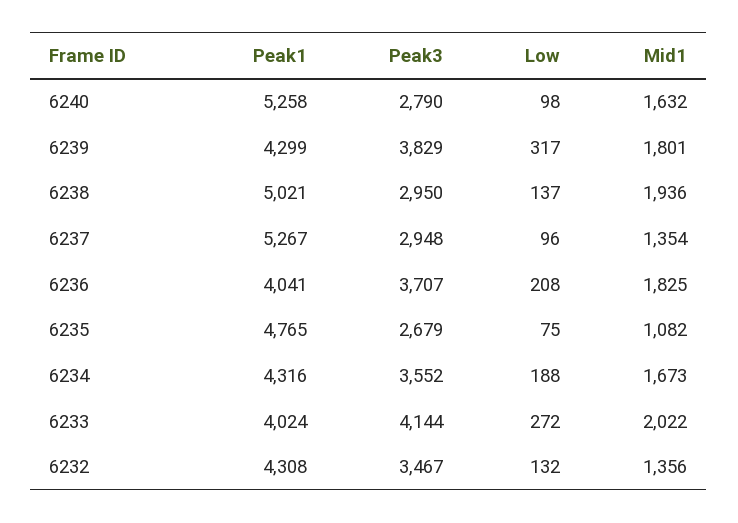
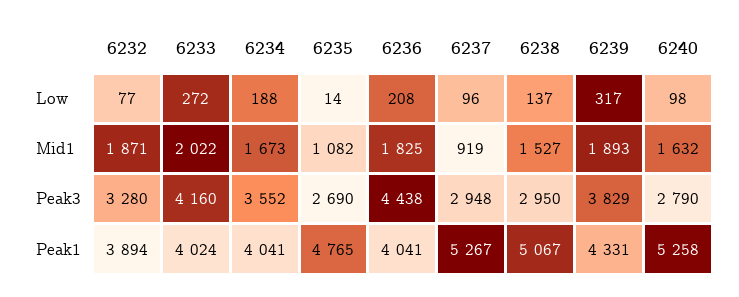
Peak1, 6239: 4299 -> 4331
Mid1, 6239: 1801 -> 1893
Peak1, 6238: 5021 -> 5067
Mid1, 6238: 1936 -> 1527
Mid1, 6237: 1354 -> 919
Peak3, 6236: 3707 -> 4438
Peak3, 6235: 2679 -> 2690
Low, 6235: 75 -> 14
Peak1, 6234: 4316 -> 4041
Peak3, 6233: 4144 -> 4160
Peak1, 6232: 4308 -> 3894
Peak3, 6232: 3467 -> 3280
Low, 6232: 132 -> 77
Mid1, 6232: 1356 -> 1871

